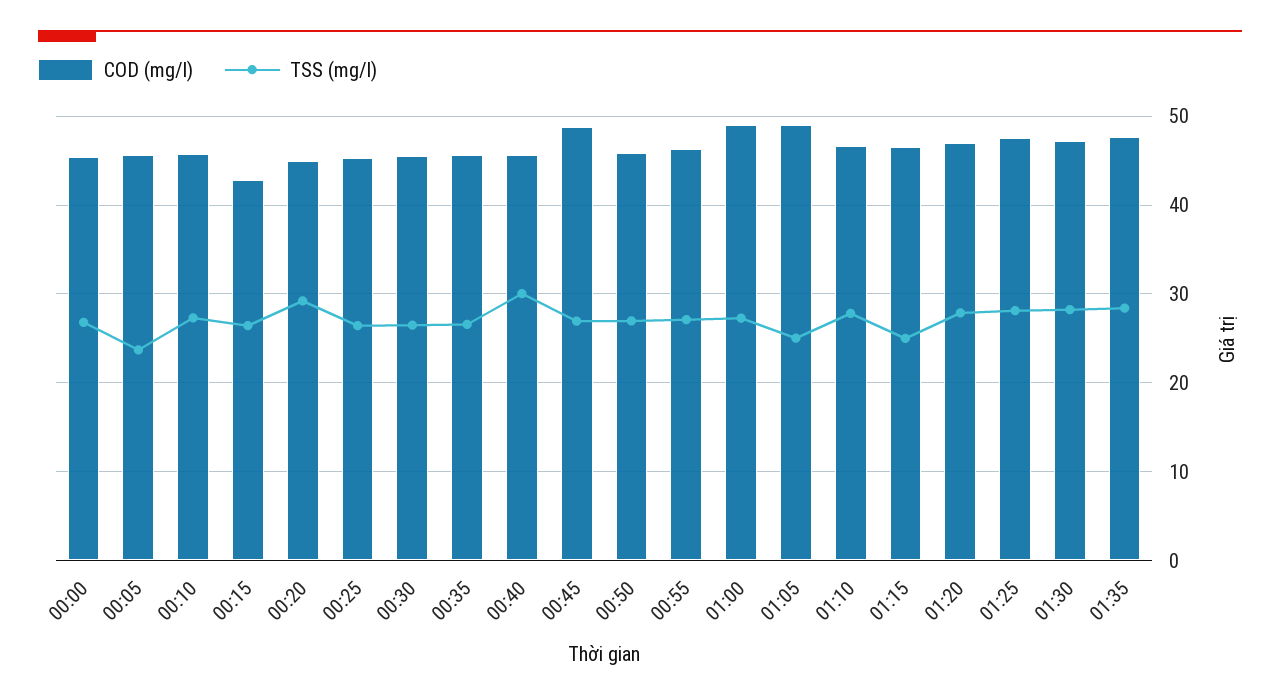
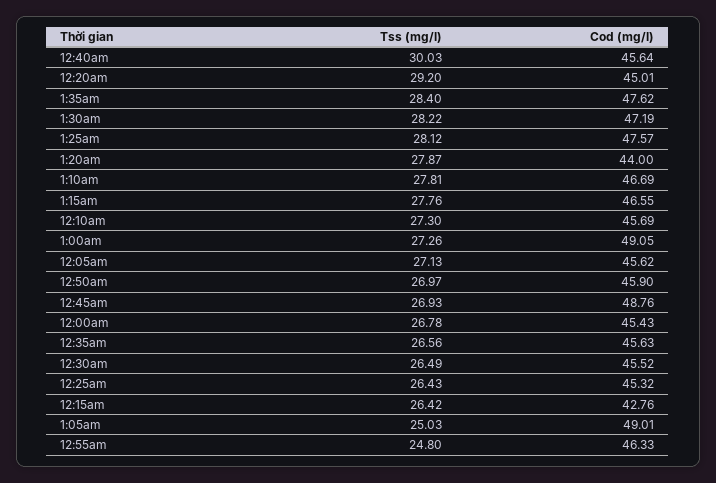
TSS (mg/l), 00:05: 24 -> 27.13
TSS (mg/l), 00:55: 27 -> 24.8
TSS (mg/l), 01:15: 25 -> 27.76
COD (mg/l), 01:20: 47 -> 44

